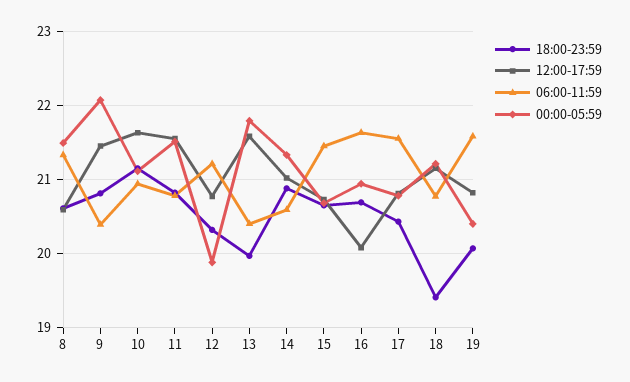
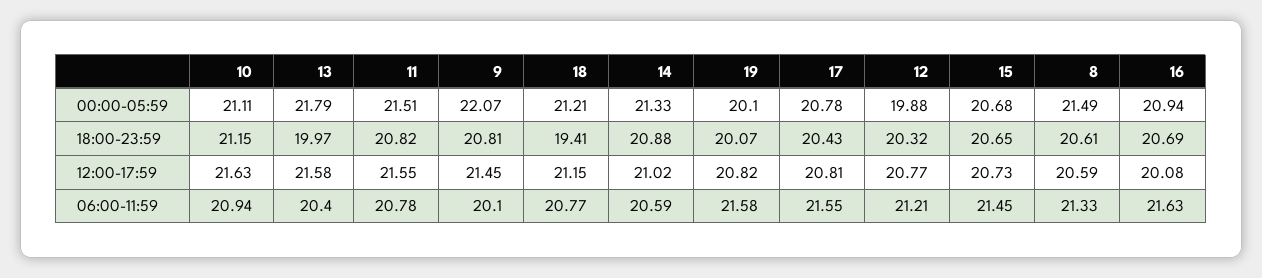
06:00-11:59, 9: 20.4 -> 20.1
00:00-05:59, 19: 20.4 -> 20.1

